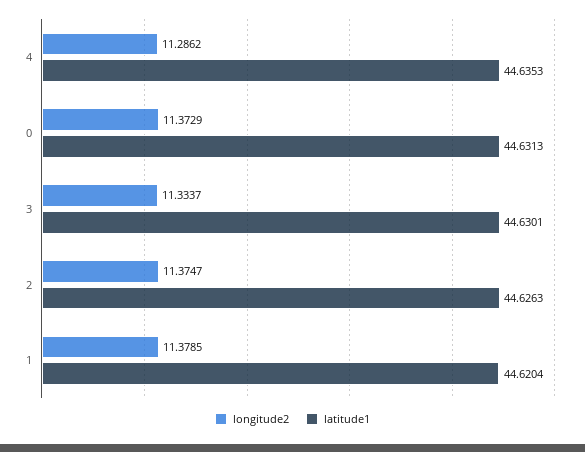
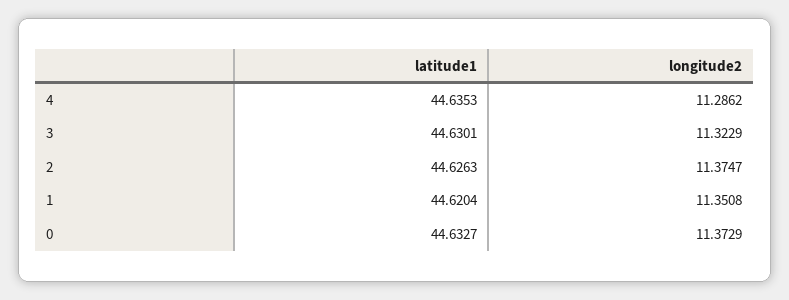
latitude1, 0: 44.6313 -> 44.6327
longitude2, 3: 11.3337 -> 11.3229
longitude2, 1: 11.3785 -> 11.3508

